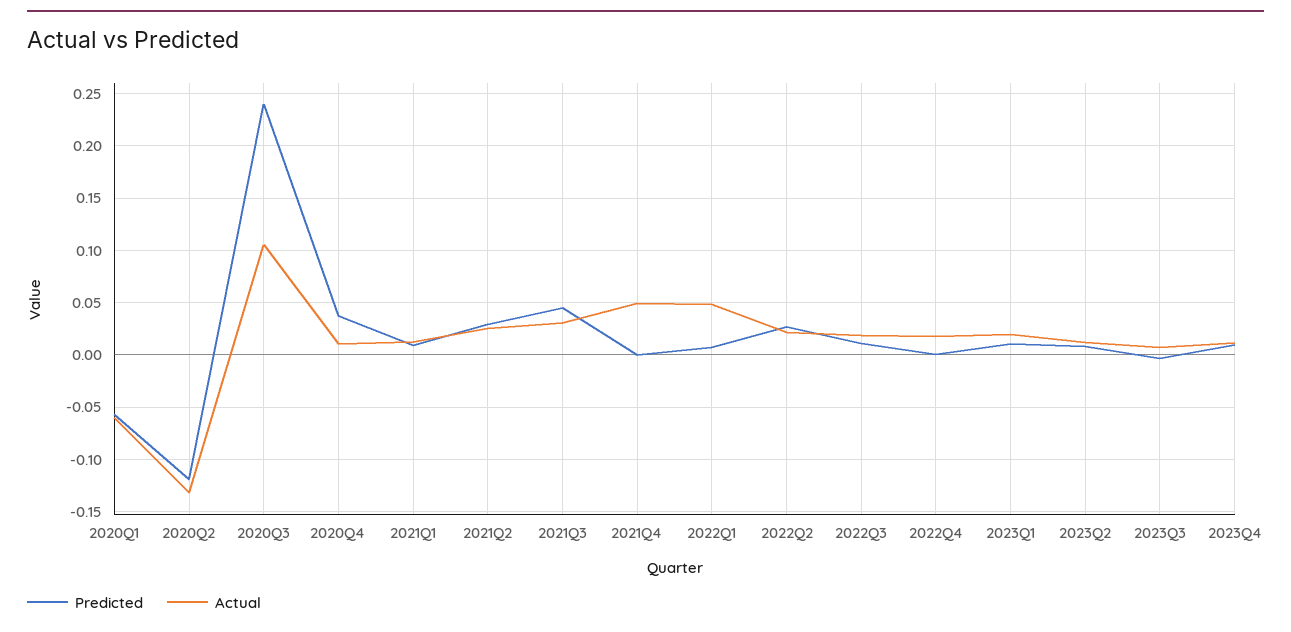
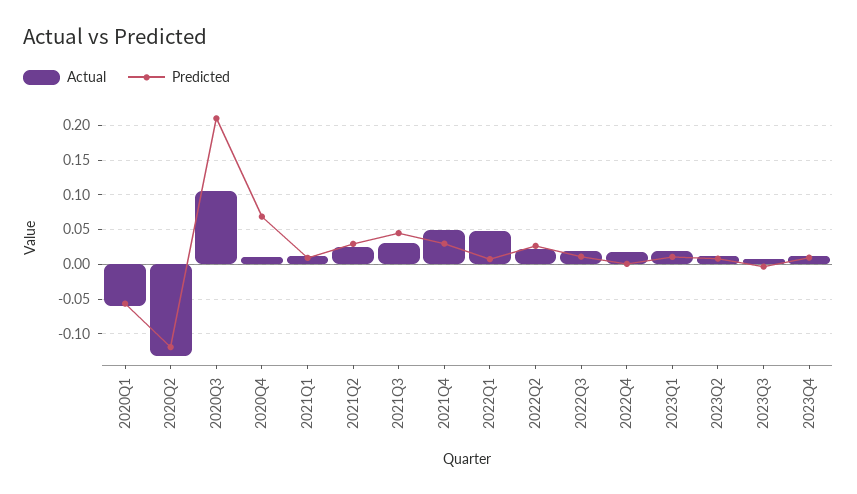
Predicted, 2020Q3: 0.24 -> 0.21
Predicted, 2020Q4: 0.04 -> 0.07
Predicted, 2021Q4: 0 -> 0.03

